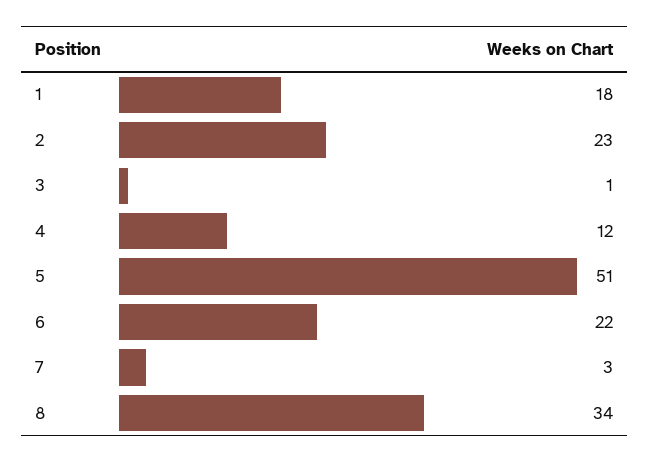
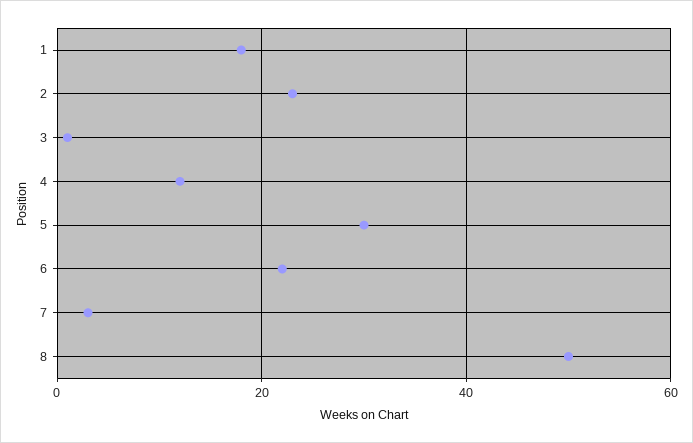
5: 51 -> 30
8: 34 -> 50

